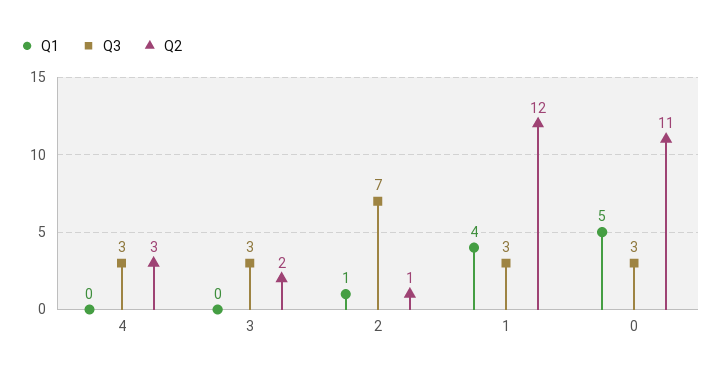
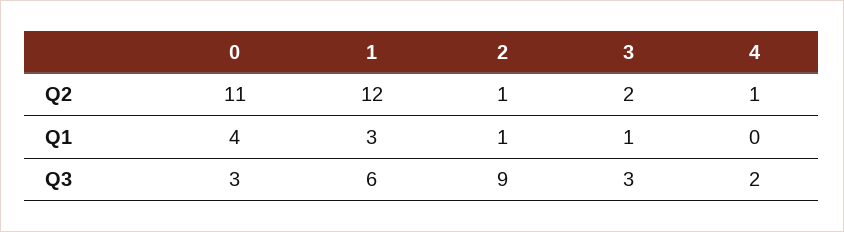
Q3, 4: 3 -> 2
Q2, 4: 3 -> 1
Q1, 3: 0 -> 1
Q3, 2: 7 -> 9
Q1, 1: 4 -> 3
Q3, 1: 3 -> 6
Q1, 0: 5 -> 4

